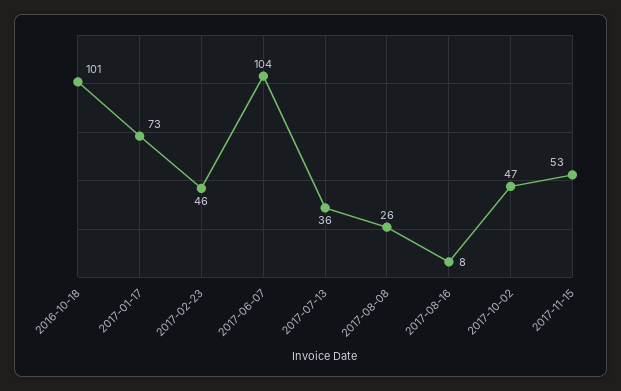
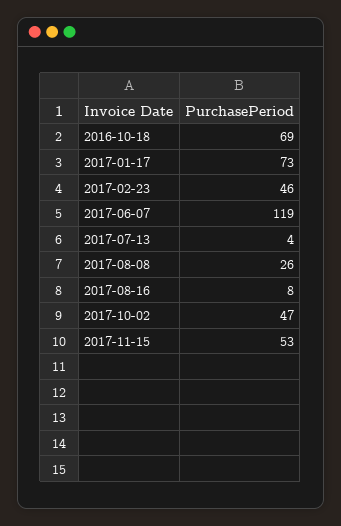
2016-10-18: 101 -> 69
2017-06-07: 104 -> 119
2017-07-13: 36 -> 4

